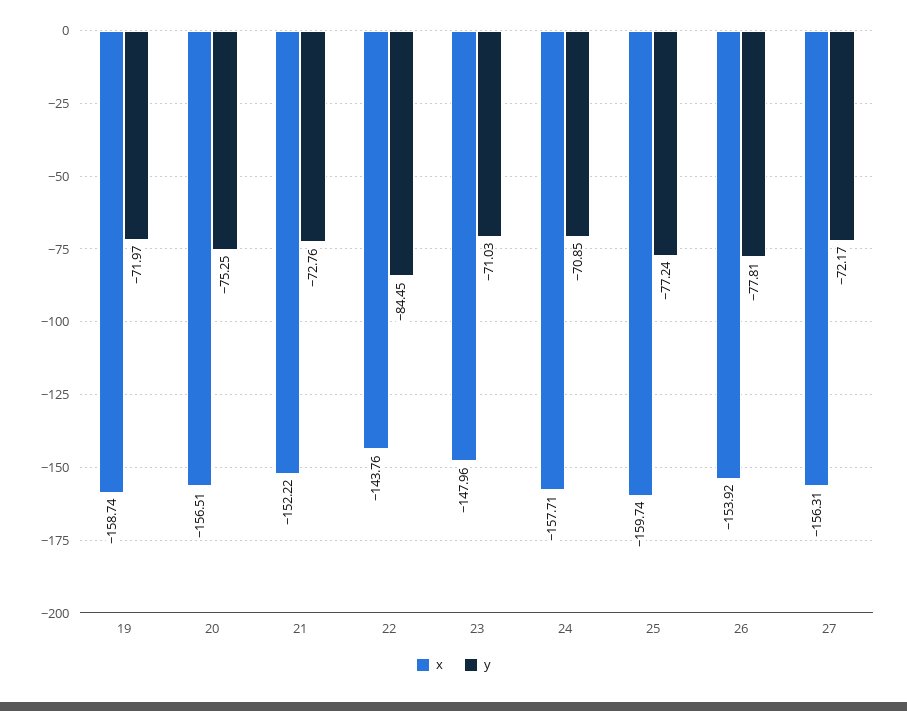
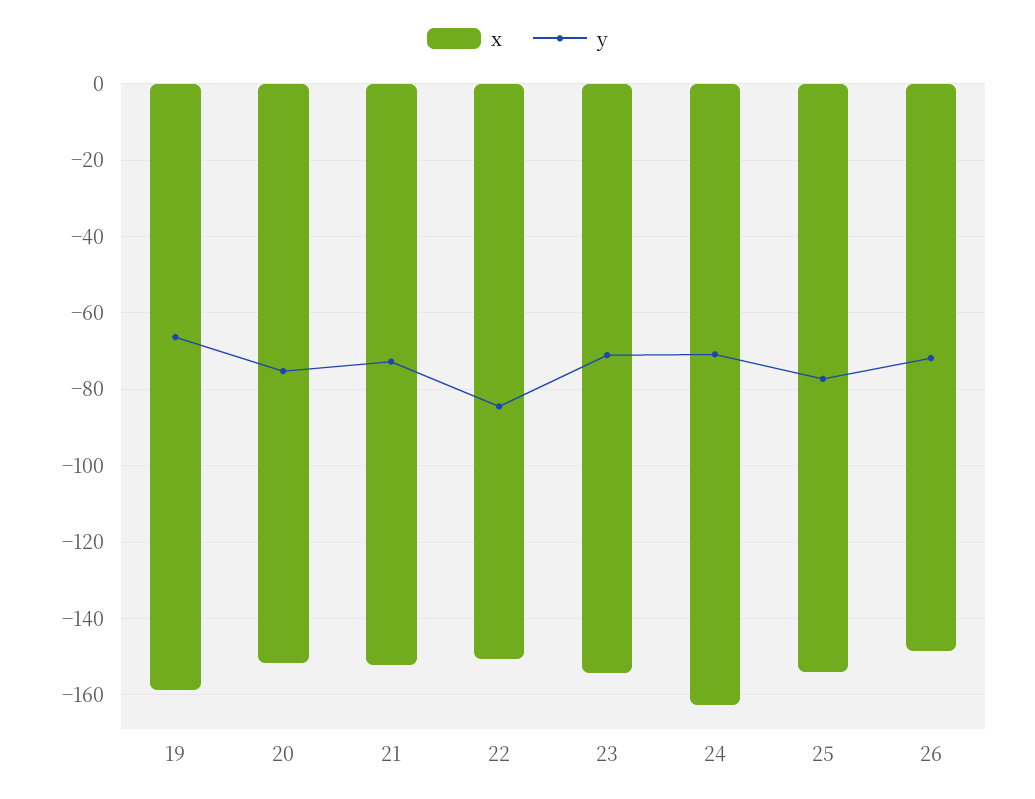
y, 19: -71.97 -> -66
x, 20: -156.51 -> -152
x, 22: -143.76 -> -150
x, 23: -147.96 -> -154
x, 24: -157.71 -> -162
x, 25: -159.74 -> -154
x, 26: -153.92 -> -148
y, 26: -77.81 -> -72
x, 27: -156.31 -> none
y, 27: -72.17 -> none

